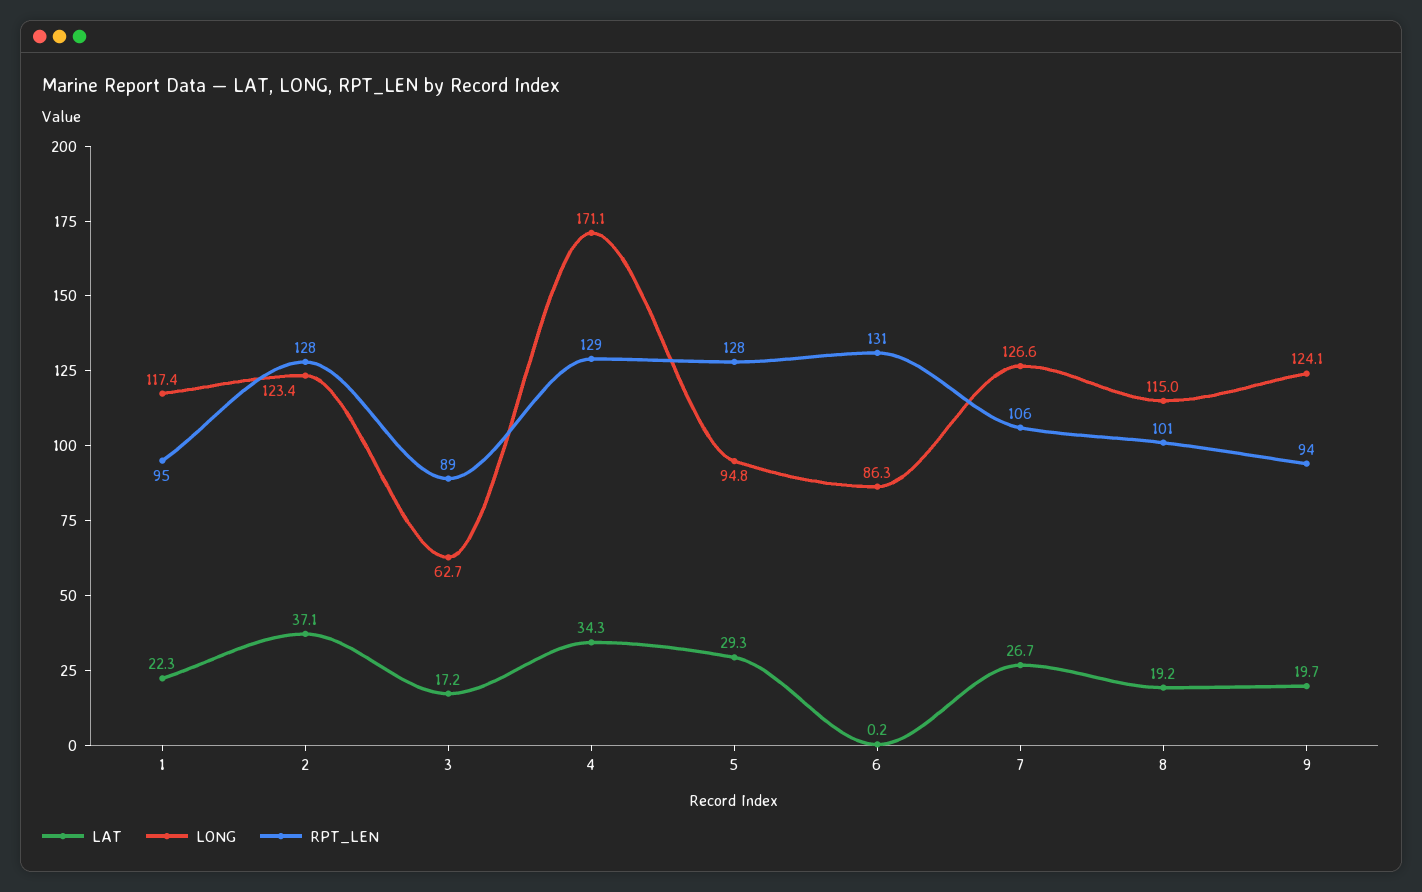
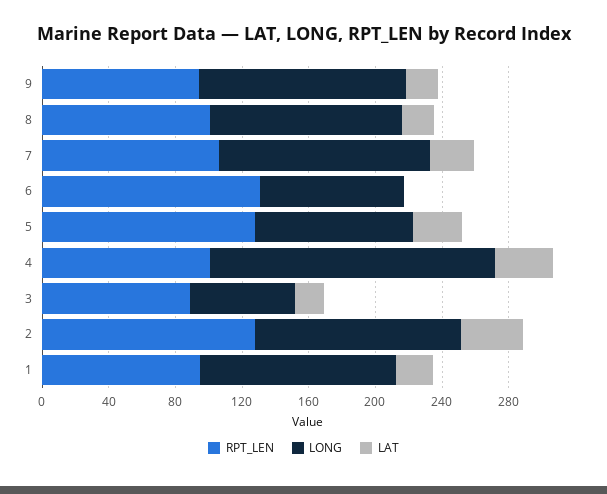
RPT_LEN, 4: 129 -> 100

